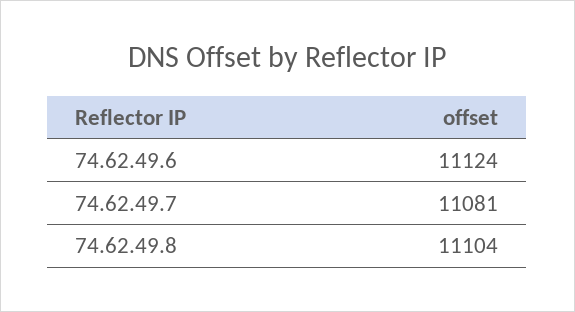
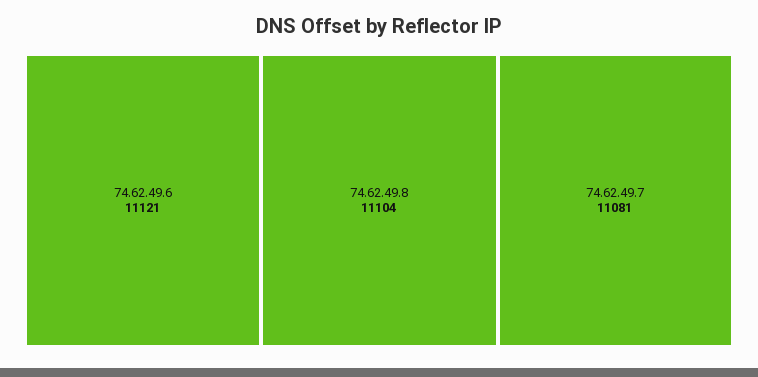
74.62.49.6: 11124 -> 11121

